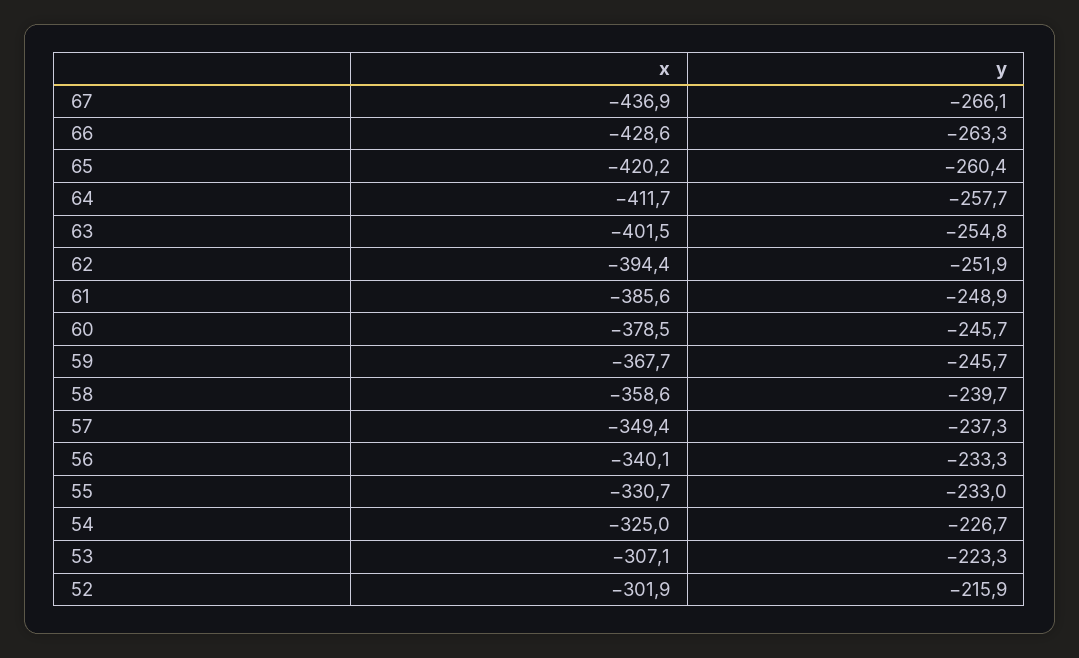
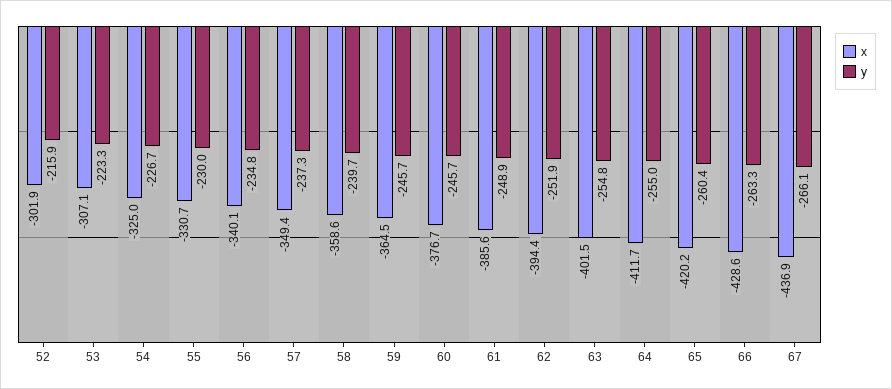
y, 64: -257.7 -> -255
x, 60: -378.5 -> -376.7
x, 59: -367.7 -> -364.5
y, 56: -233.3 -> -234.8
y, 55: -233 -> -230

